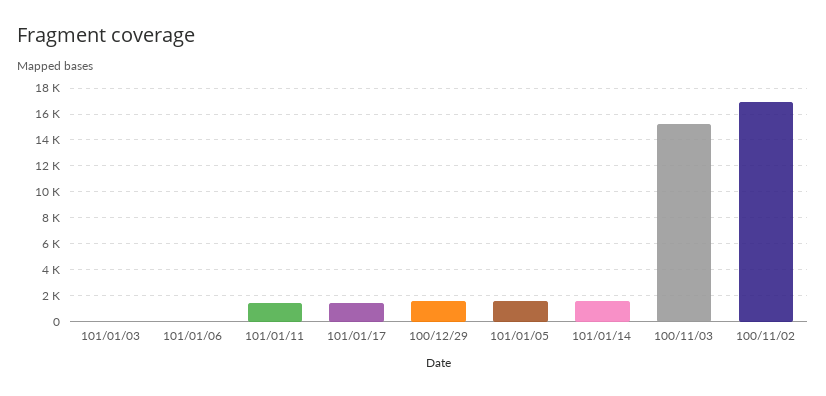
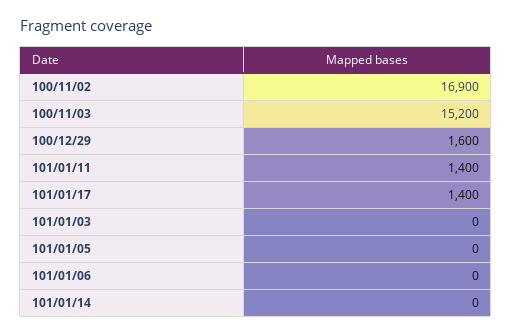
101/01/05: 1500 -> 0
101/01/14: 1500 -> 0

